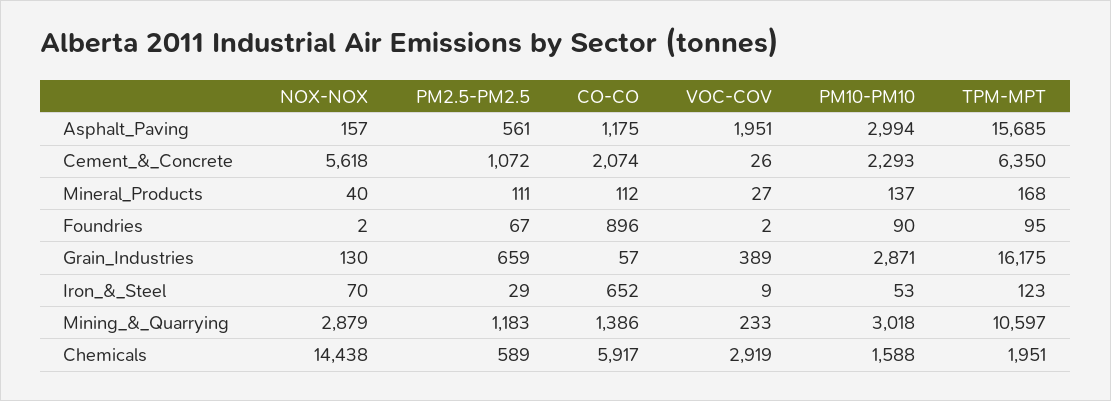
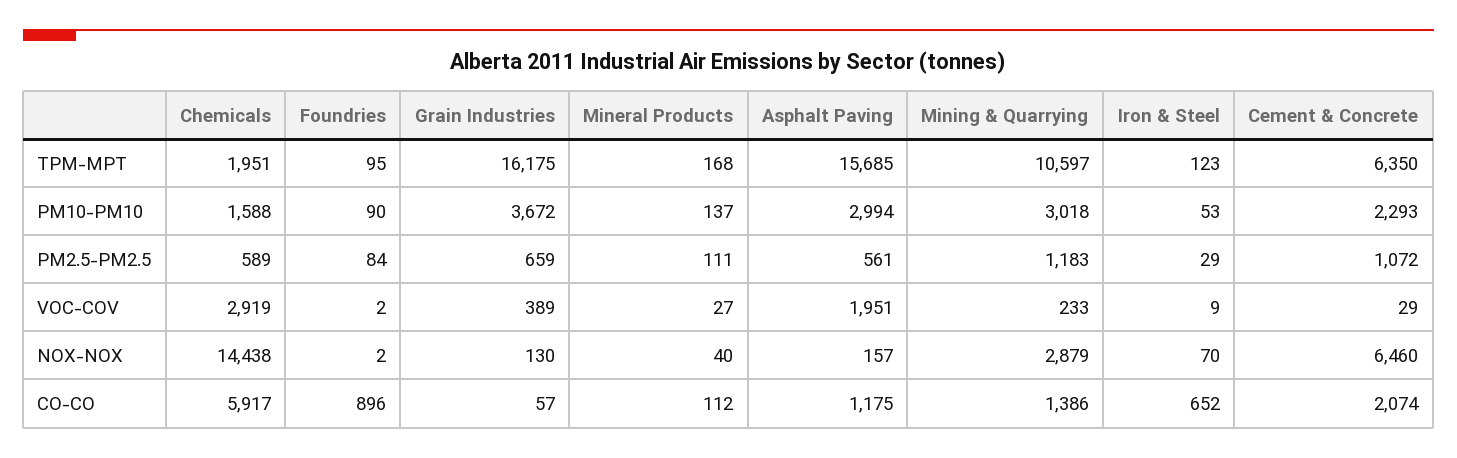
NOX-NOX, Cement_&_Concrete: 5618 -> 6460
VOC-COV, Cement_&_Concrete: 26 -> 29
PM2.5-PM2.5, Foundries: 67 -> 84
PM10-PM10, Grain_Industries: 2871 -> 3672

